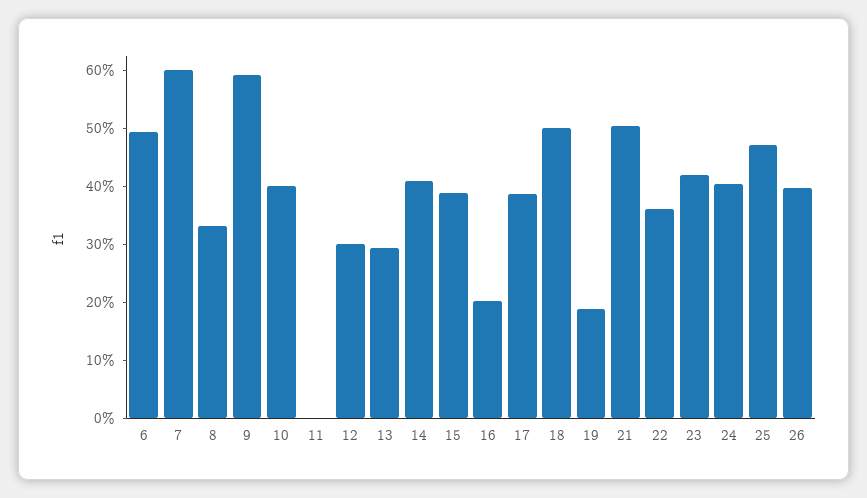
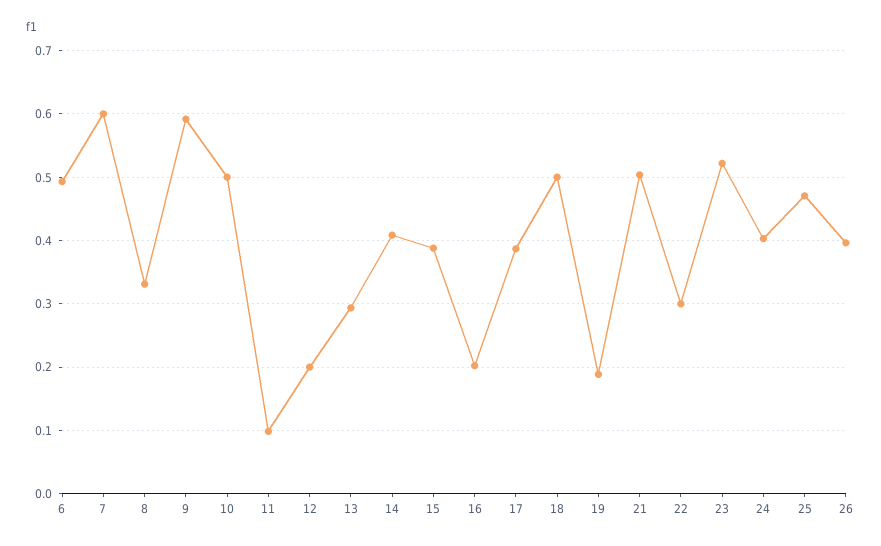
10: 0.4 -> 0.5
11: 0 -> 0.1
12: 0.3 -> 0.2
22: 0.36 -> 0.3
23: 0.42 -> 0.52

